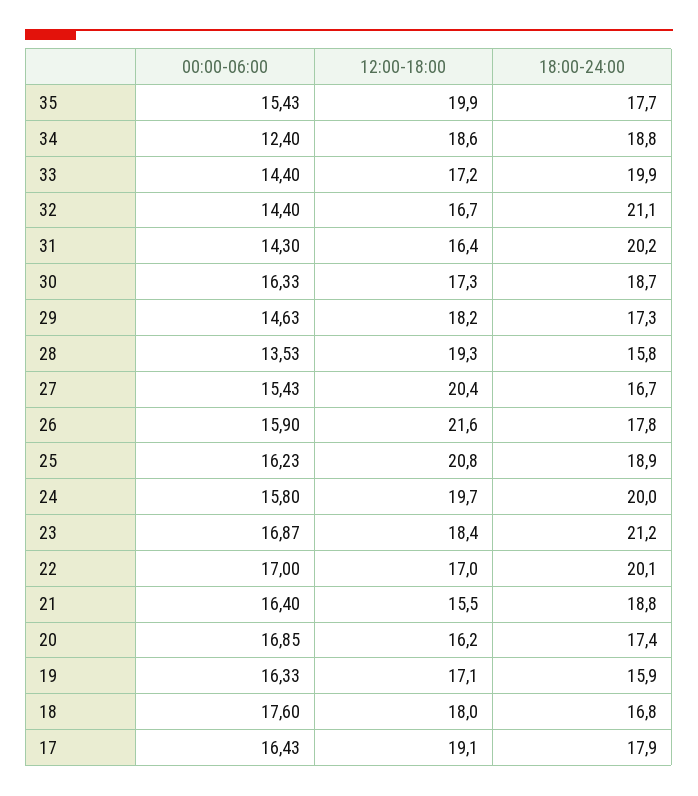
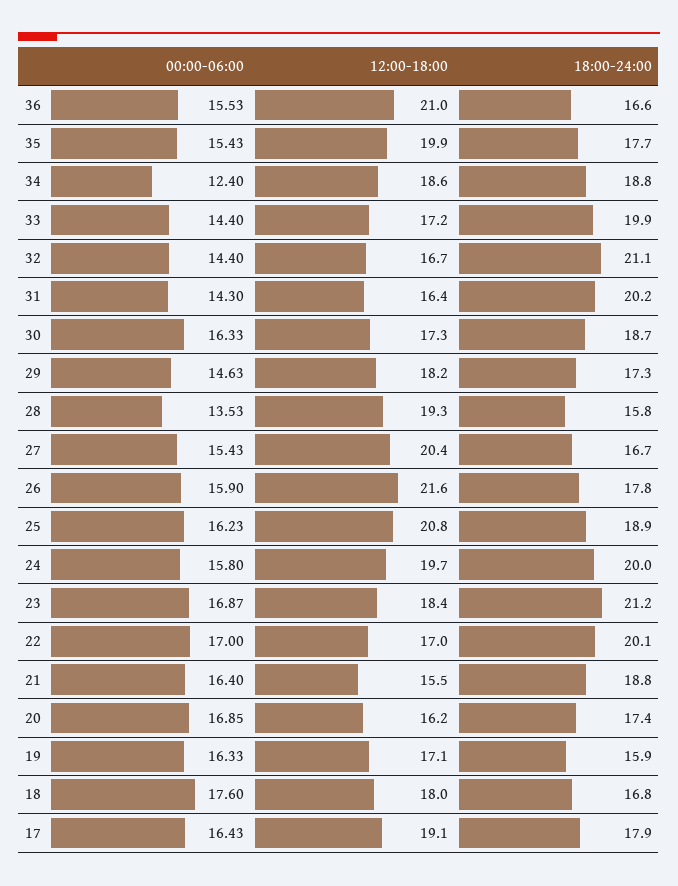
00:00-06:00, 36: none -> 15.53
12:00-18:00, 36: none -> 21
18:00-24:00, 36: none -> 16.6

